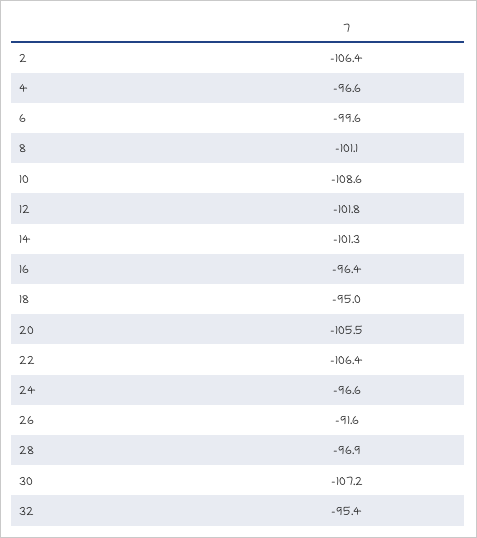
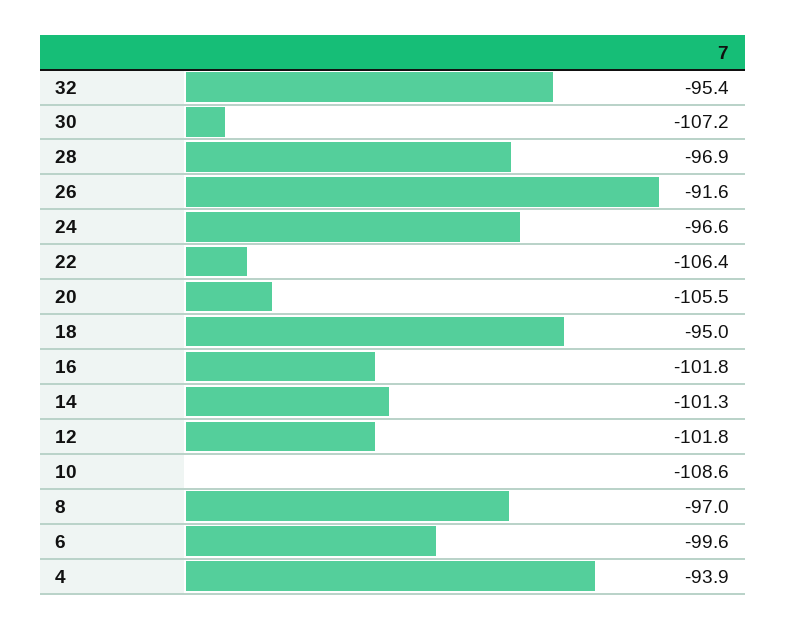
2: -106.4 -> none
4: -96.6 -> -93.9
8: -101.1 -> -97
16: -96.4 -> -101.8

